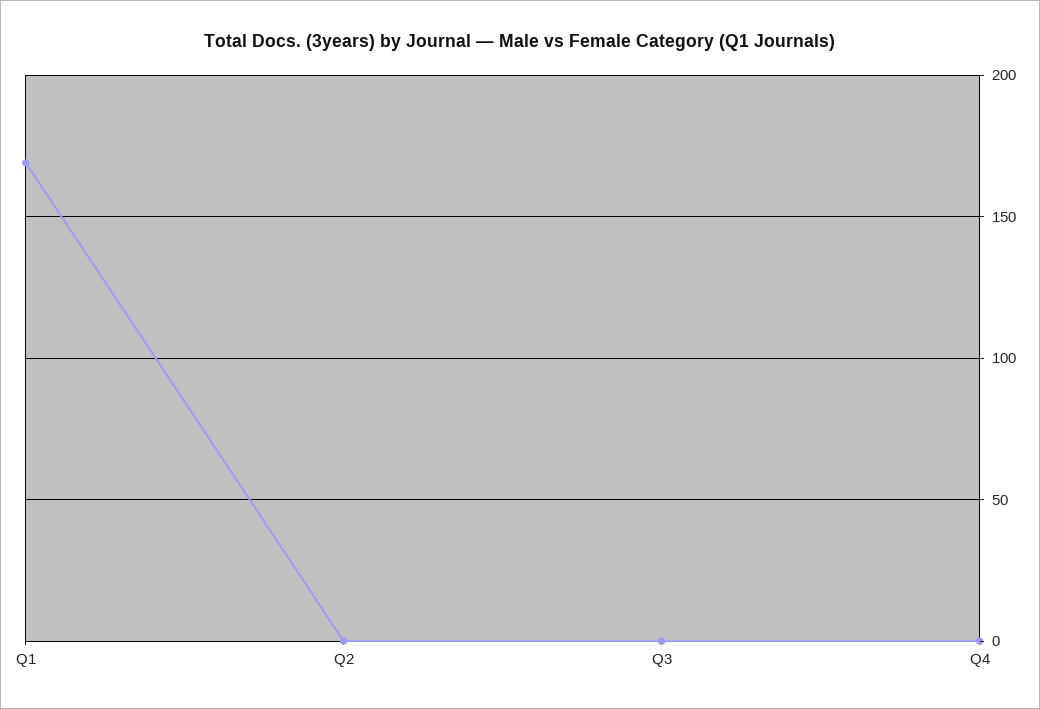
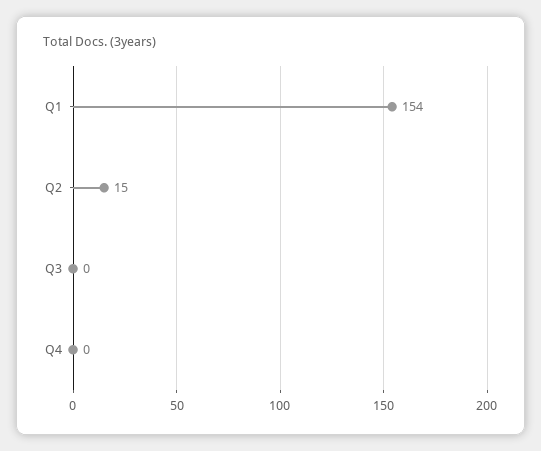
Q1: 170 -> 154
Q2: 0 -> 15

